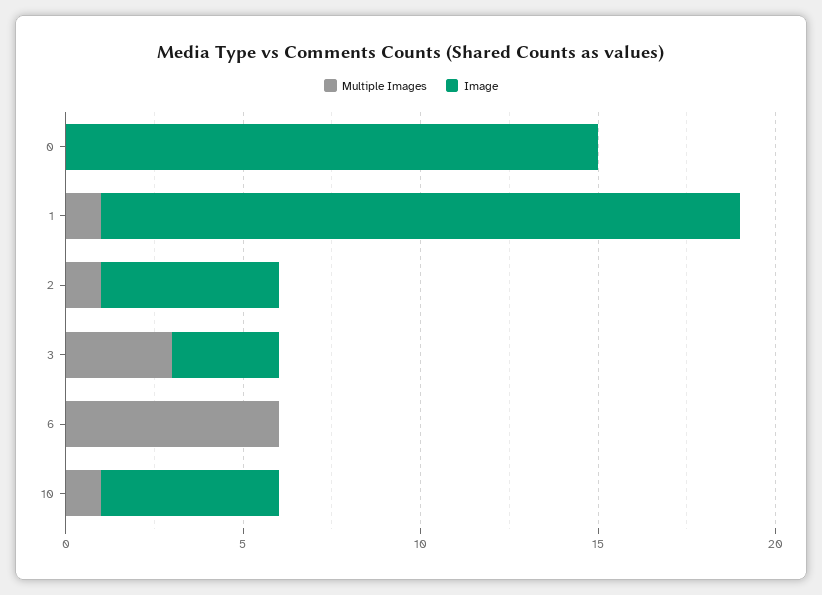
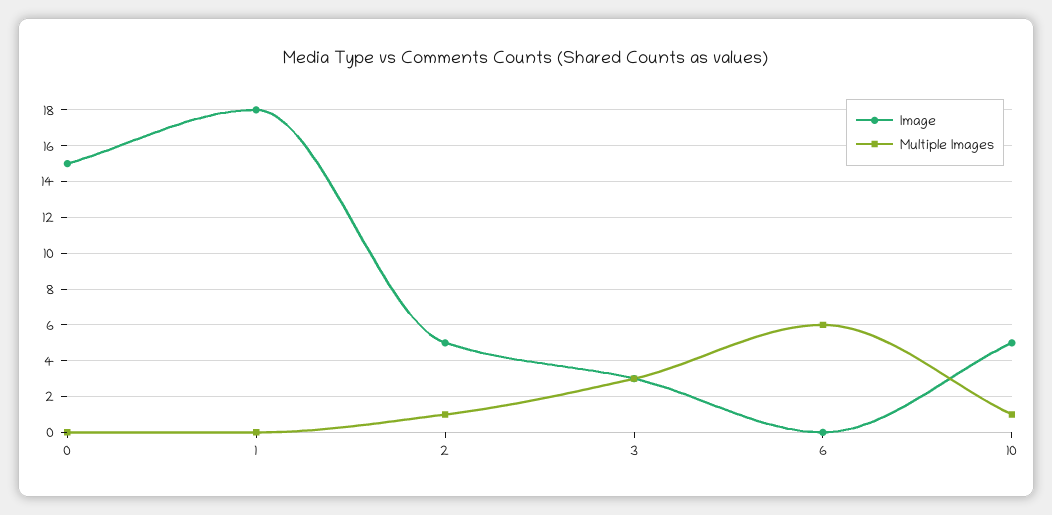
Multiple Images, 1: 1 -> 0

